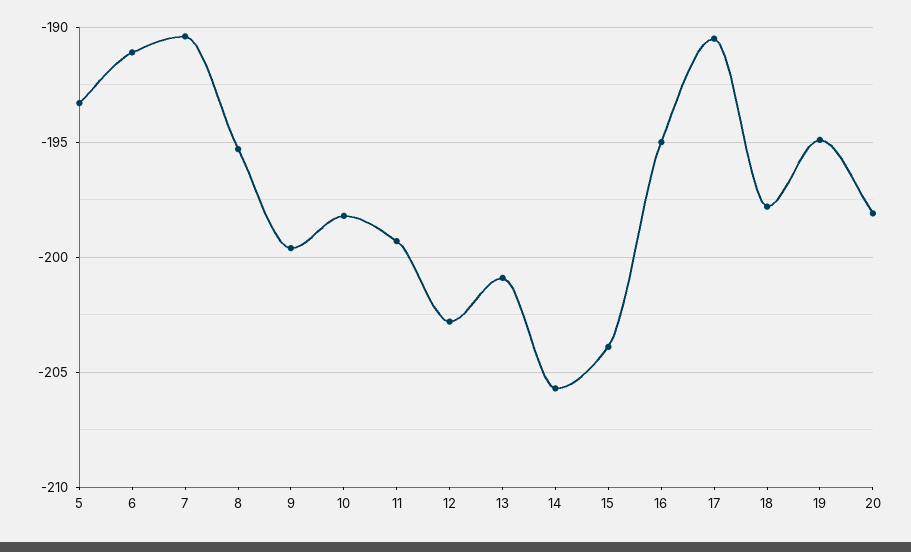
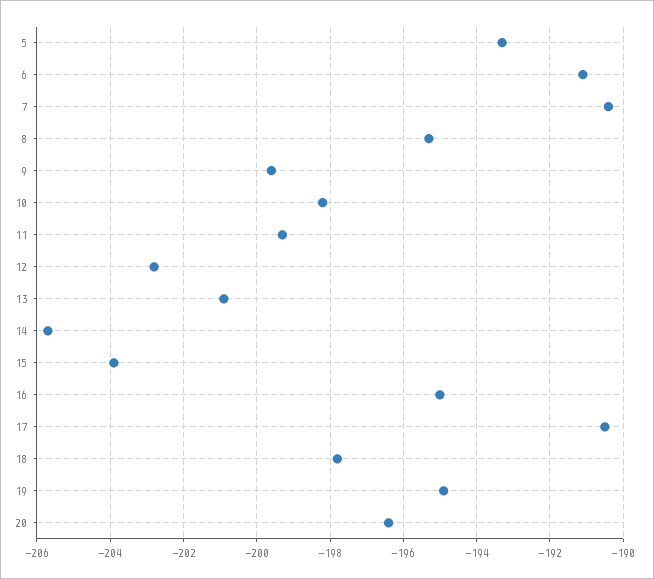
20: -198 -> -196.5

